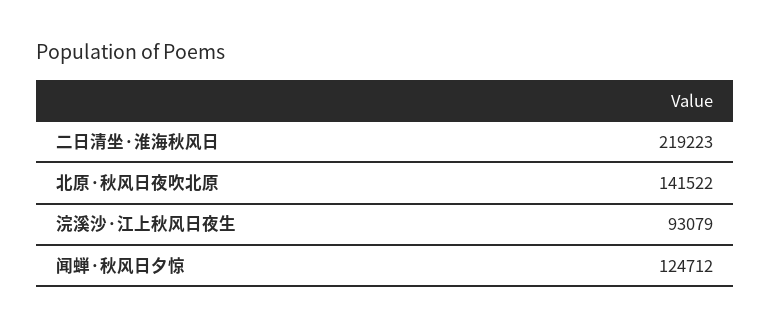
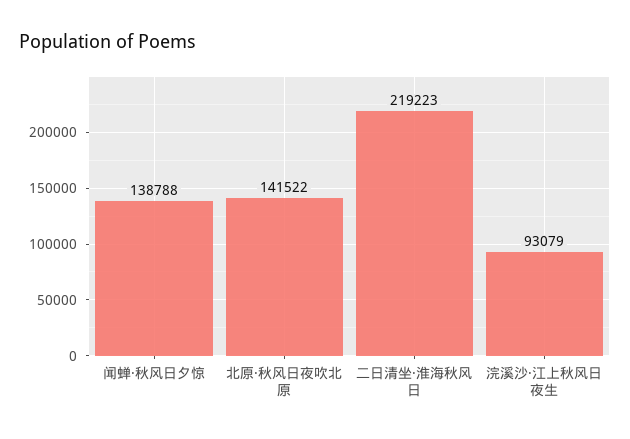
闻蝉·秋风日夕惊: 124712 -> 138788

